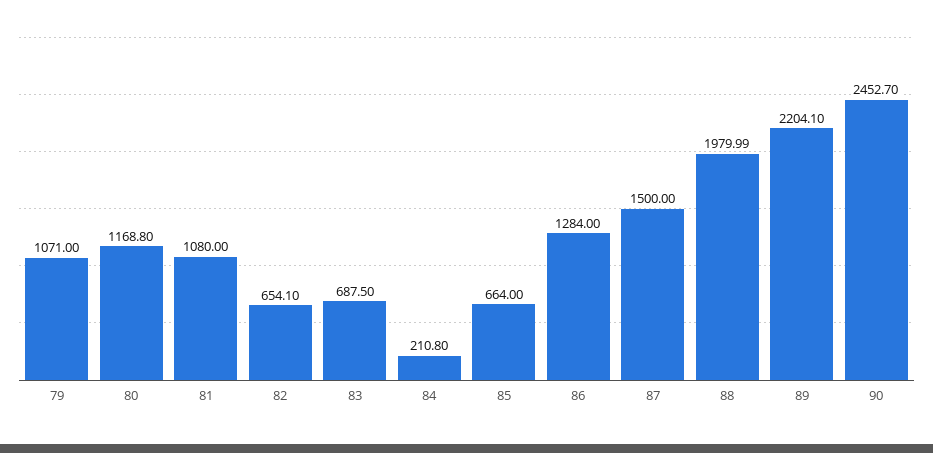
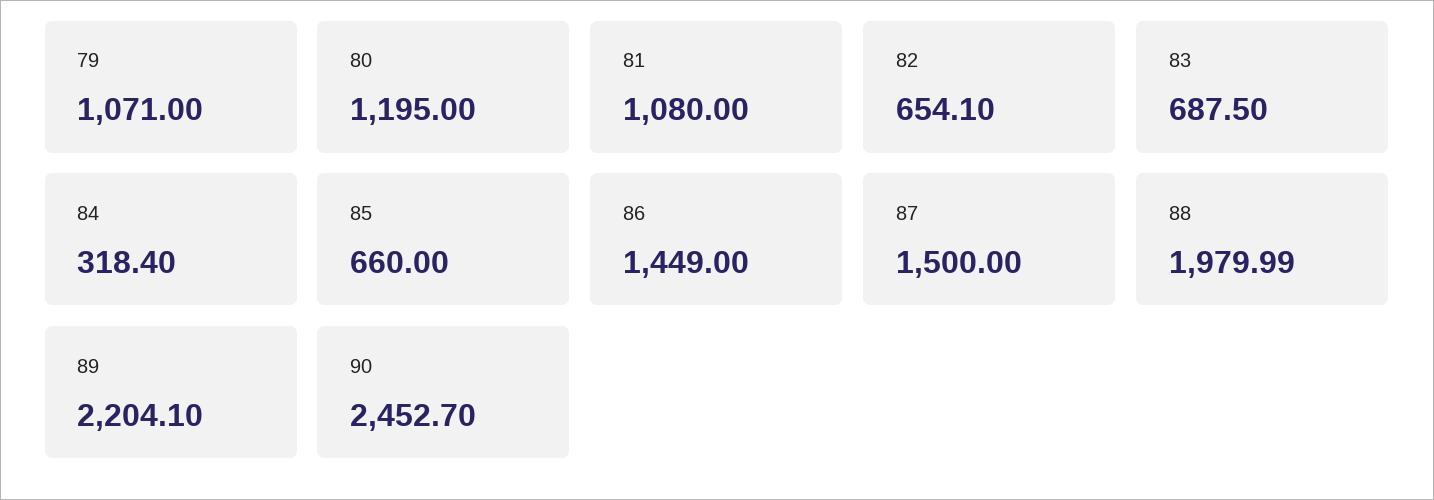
80: 1168.8 -> 1195
84: 210.8 -> 318.4
85: 664 -> 660
86: 1284 -> 1449

